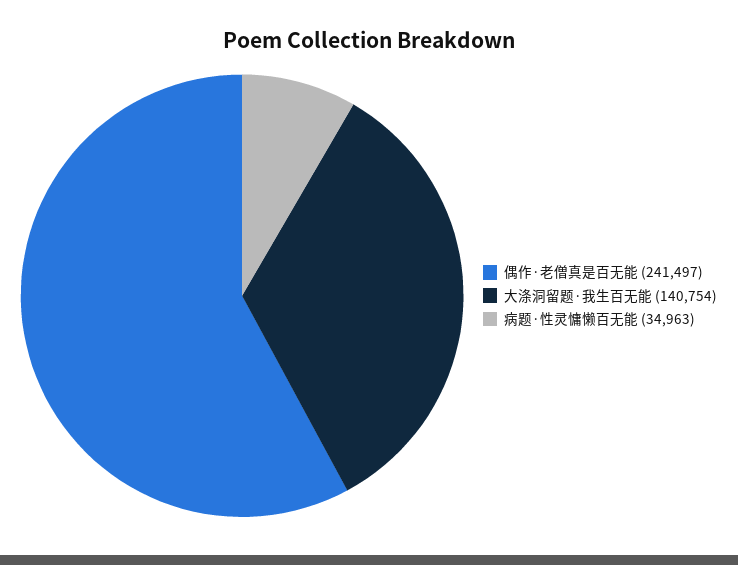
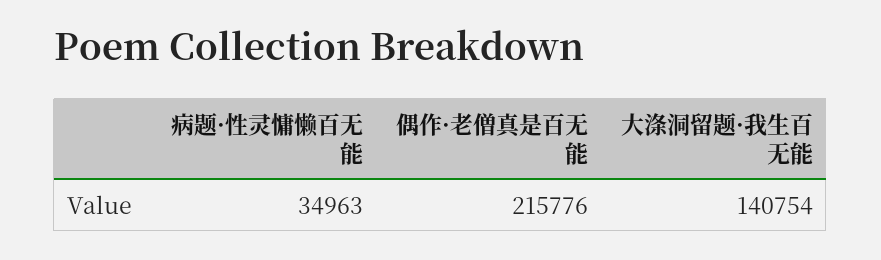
偶作·老僧真是百无能: 241497 -> 215776

